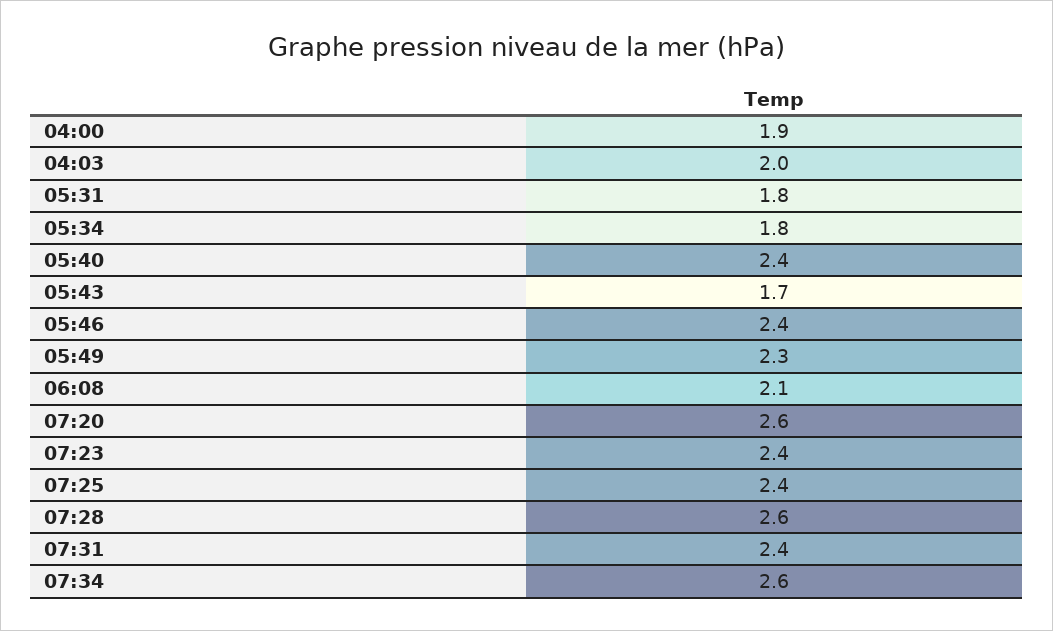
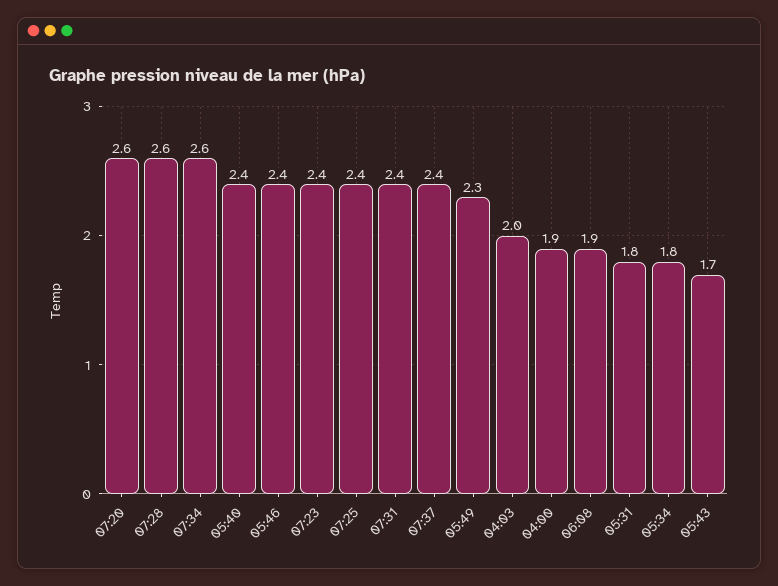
06:08: 2.1 -> 1.9
07:37: none -> 2.4

